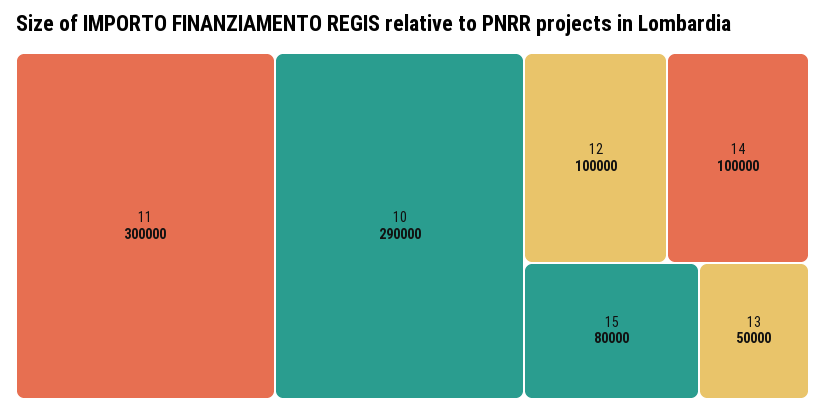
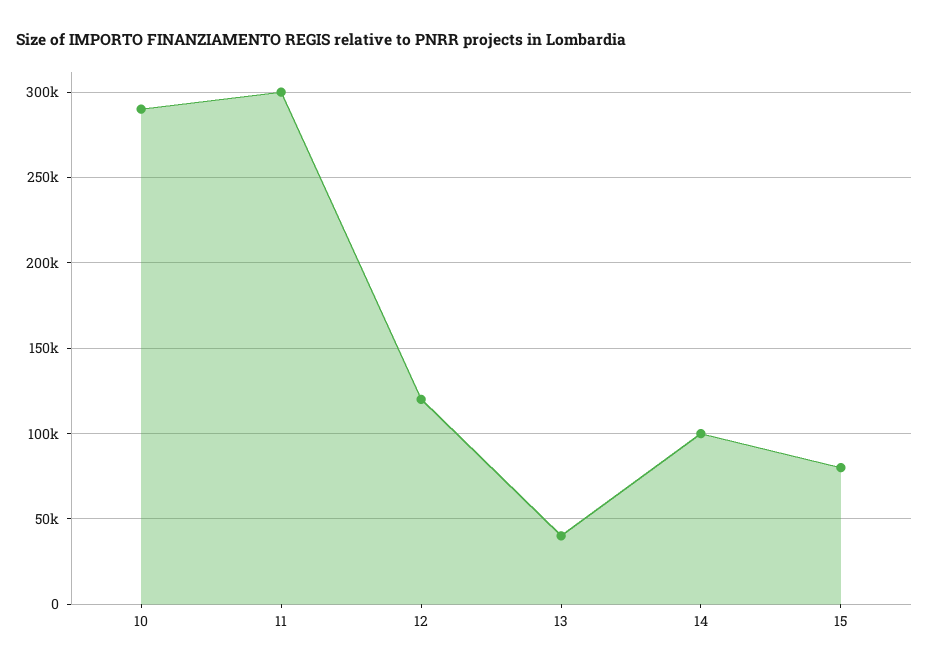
12: 100000 -> 120000
13: 50000 -> 40000

